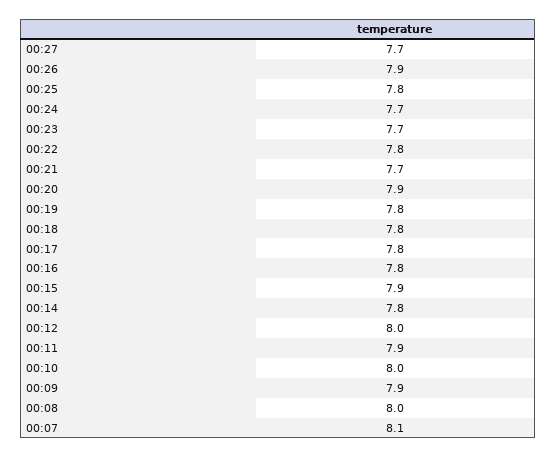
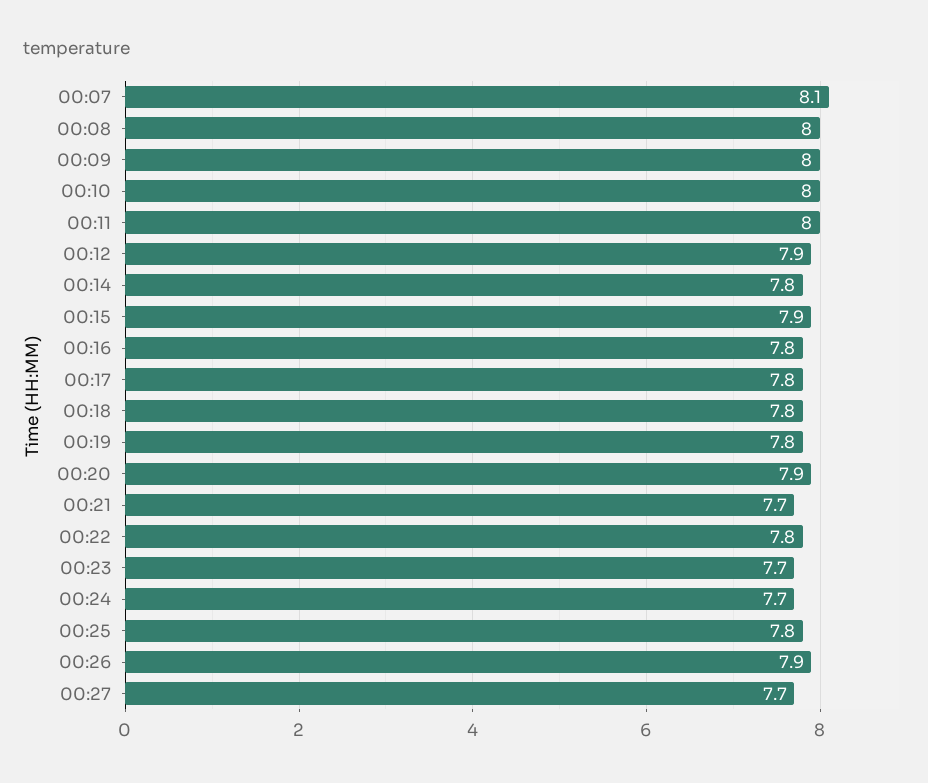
00:12: 8 -> 7.9
00:11: 7.9 -> 8
00:09: 7.9 -> 8

